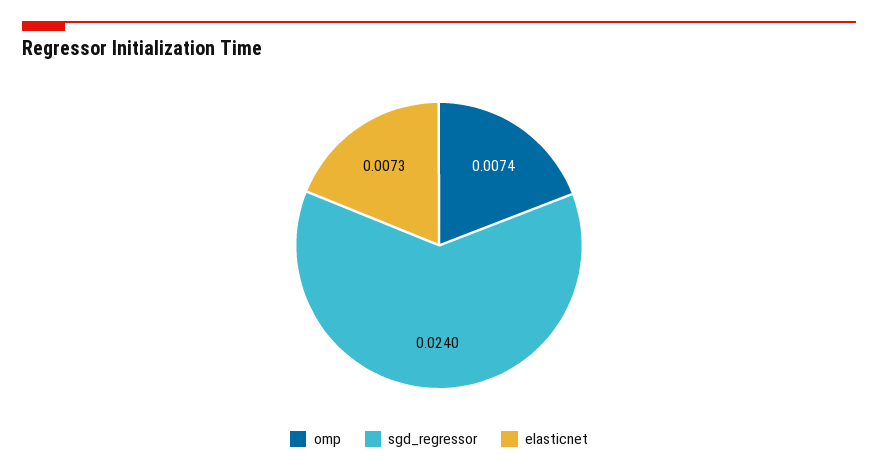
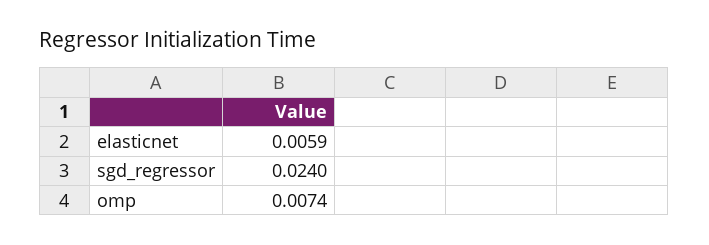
elasticnet: 0.0073 -> 0.0059

